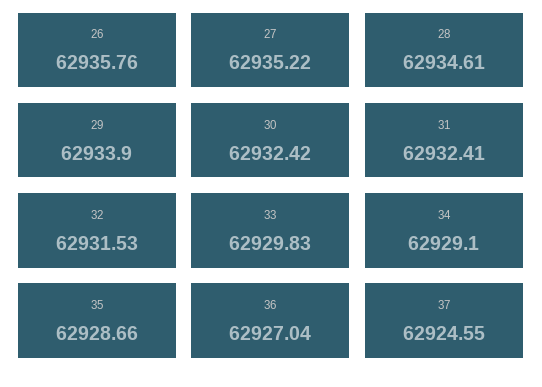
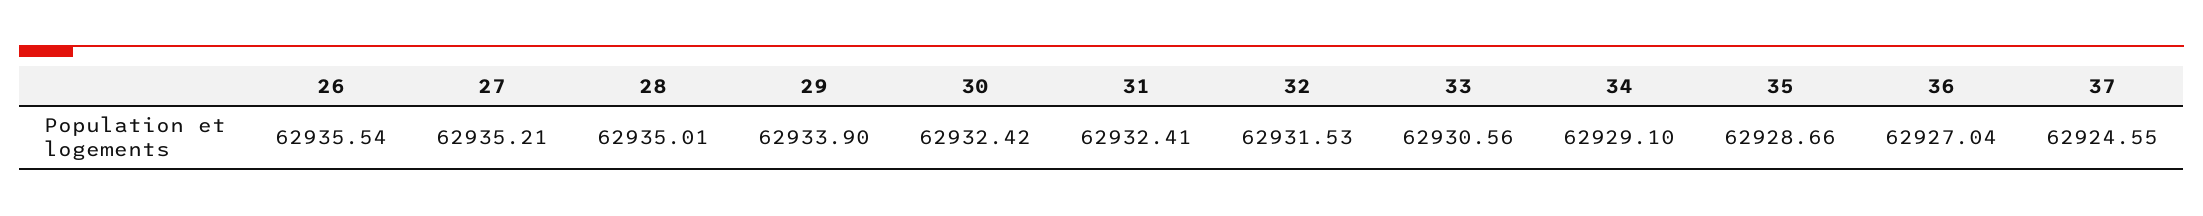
26: 62935.76 -> 62935.54
27: 62935.22 -> 62935.21
28: 62934.61 -> 62935.01
33: 62929.83 -> 62930.56

